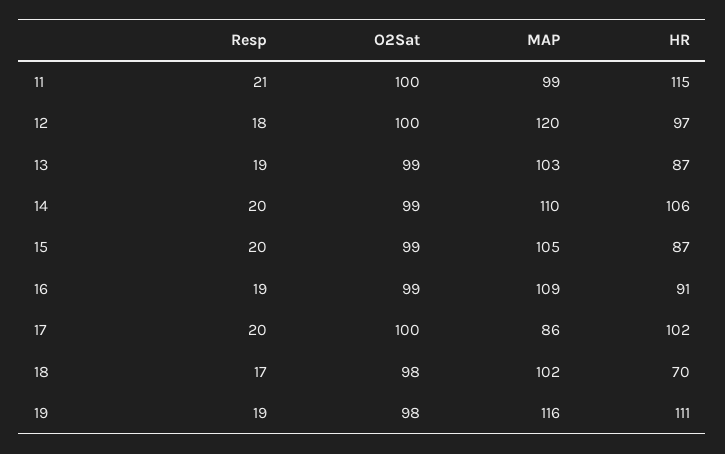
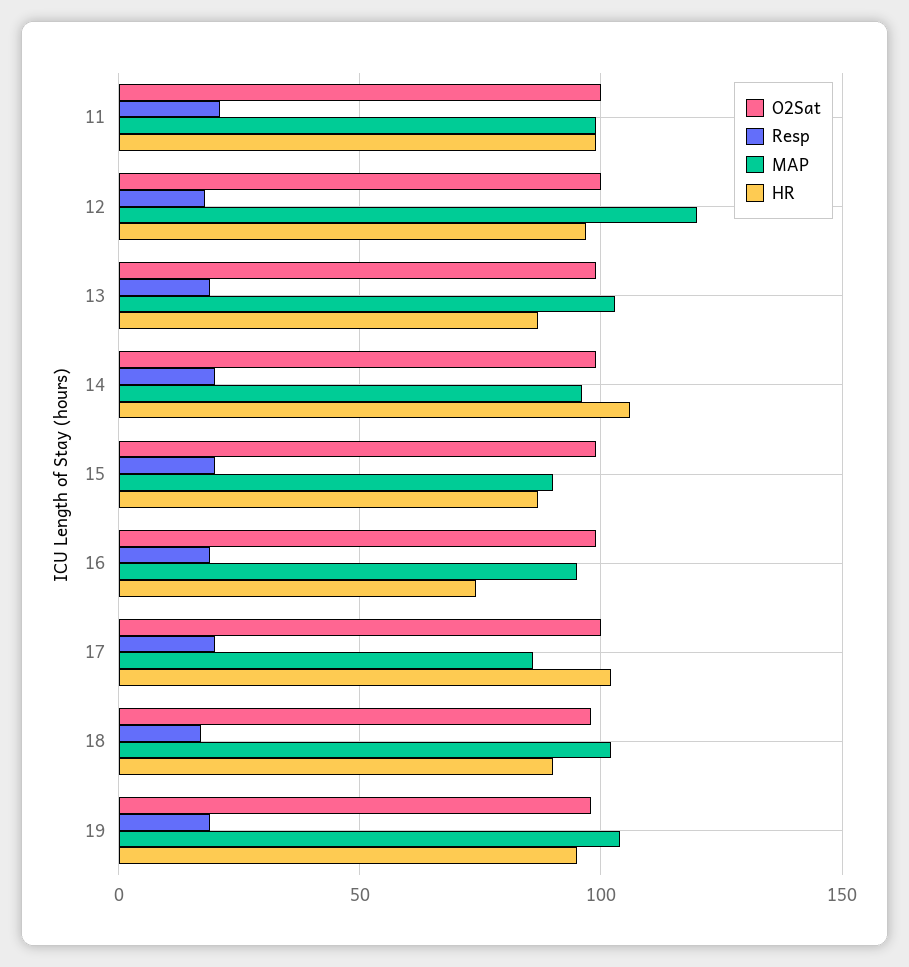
HR, 11: 115 -> 100
MAP, 14: 110 -> 95
MAP, 15: 105 -> 90
MAP, 16: 109 -> 95
HR, 16: 91 -> 75
HR, 18: 70 -> 90
MAP, 19: 116 -> 105
HR, 19: 111 -> 95

